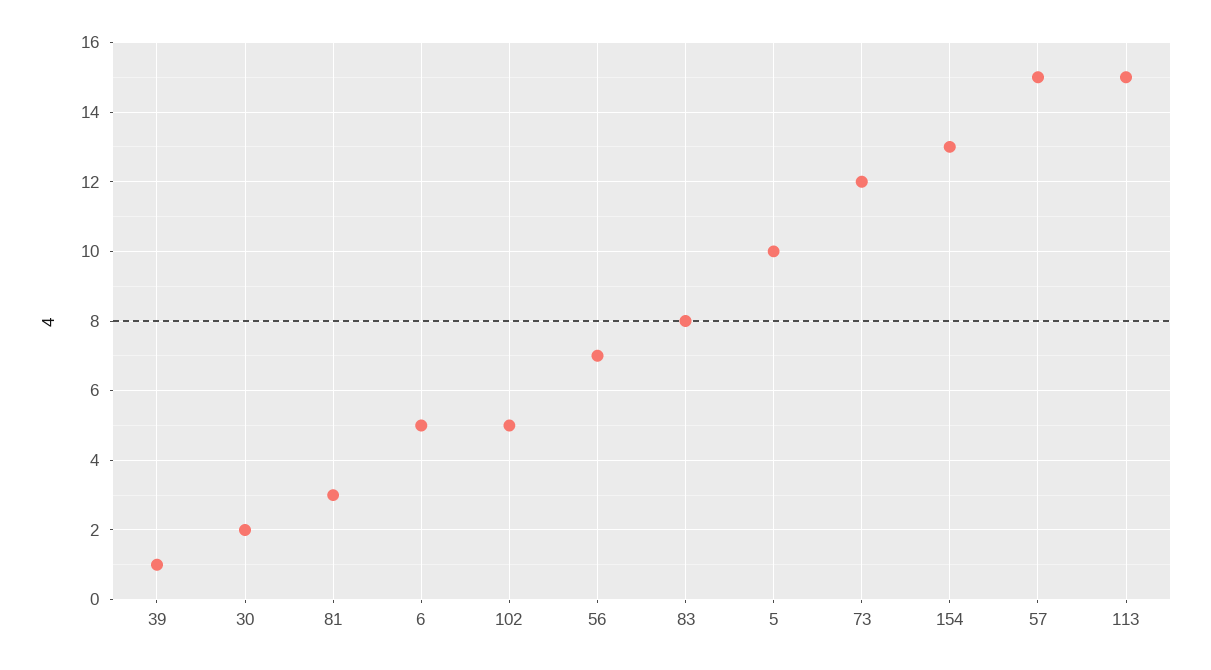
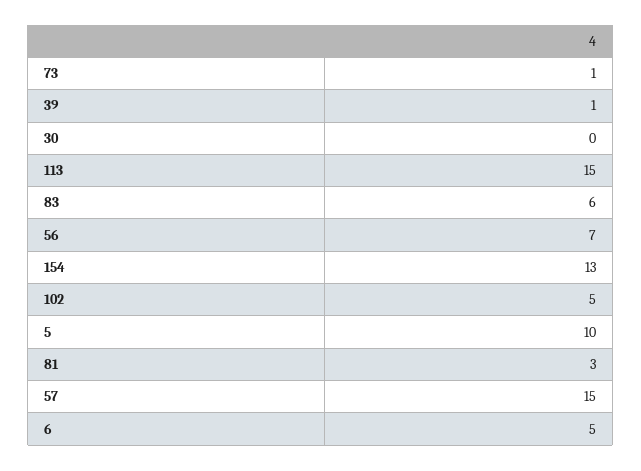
30: 2 -> 0
83: 8 -> 6
73: 12 -> 1

